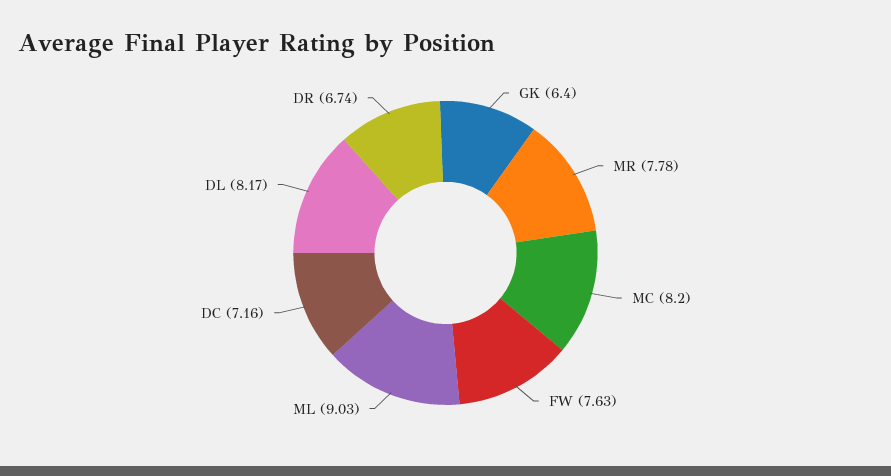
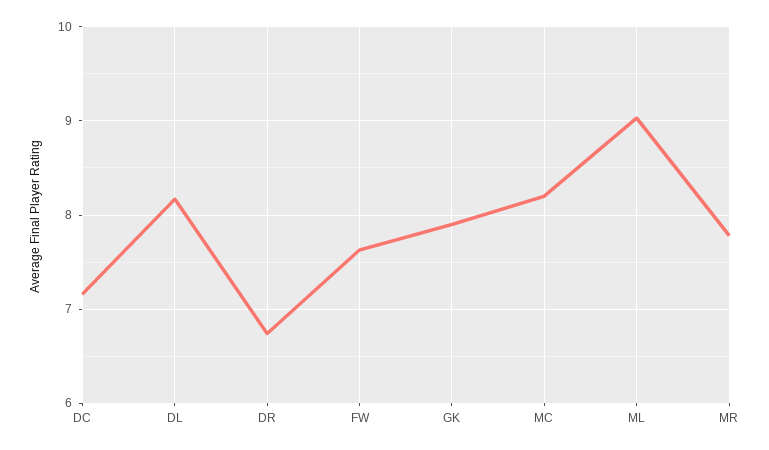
GK: 6.4 -> 7.9

